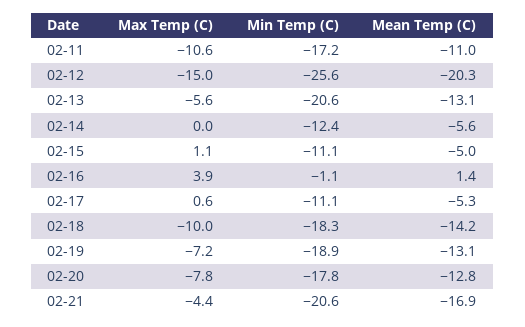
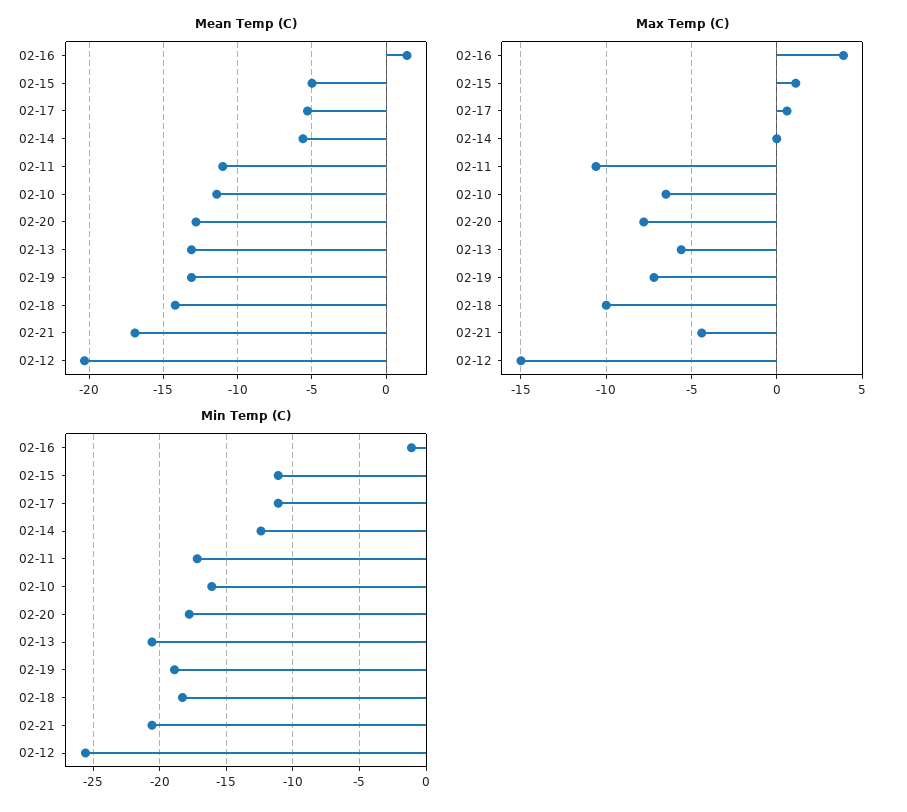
Mean Temp (C), 02-10: none -> -11.5
Max Temp (C), 02-10: none -> -6.5
Min Temp (C), 02-10: none -> -16

